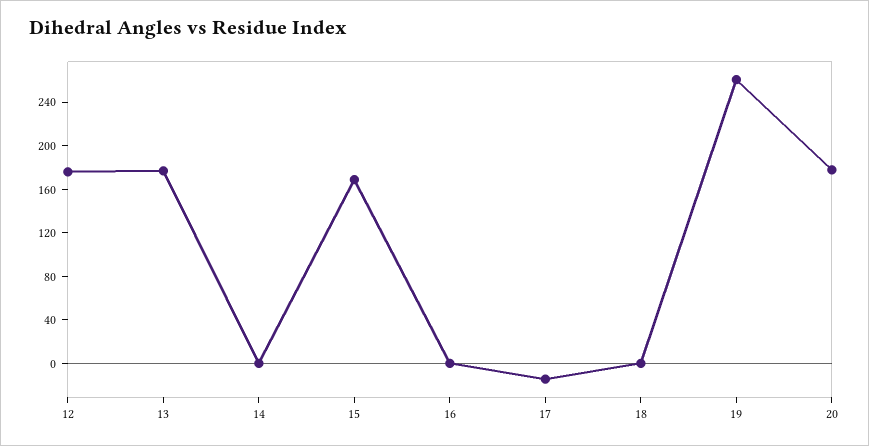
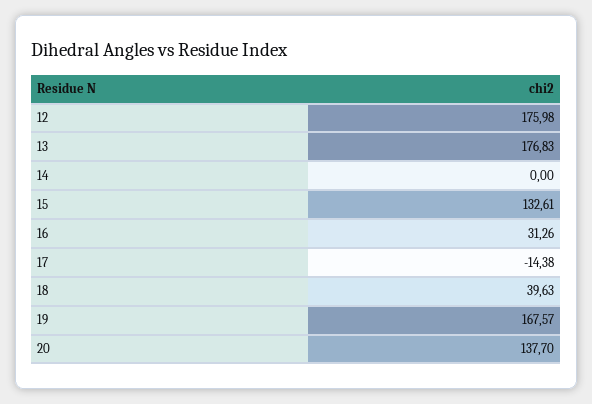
15: 170 -> 132.61
16: 0 -> 31.26
18: 0 -> 39.63
19: 260 -> 167.57
20: 180 -> 137.7

